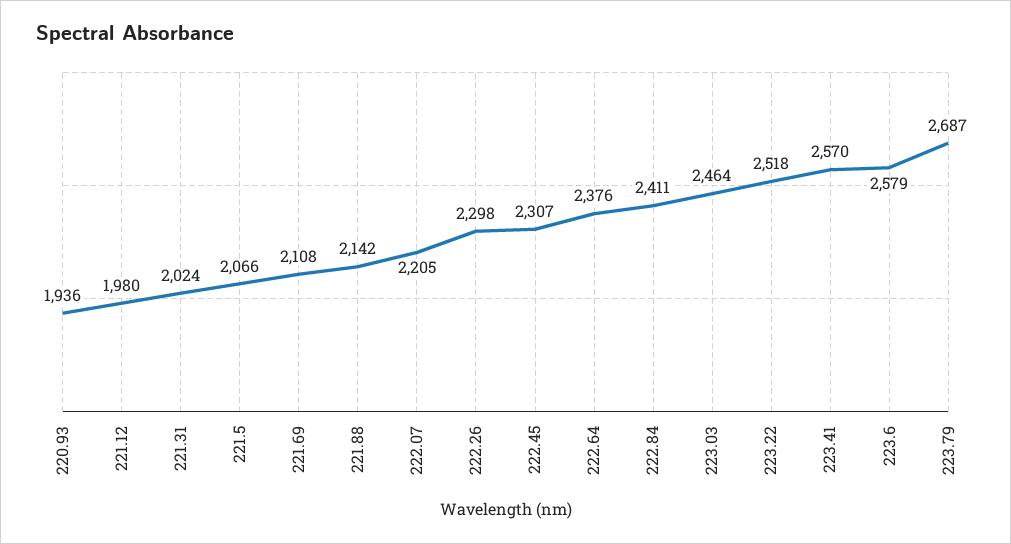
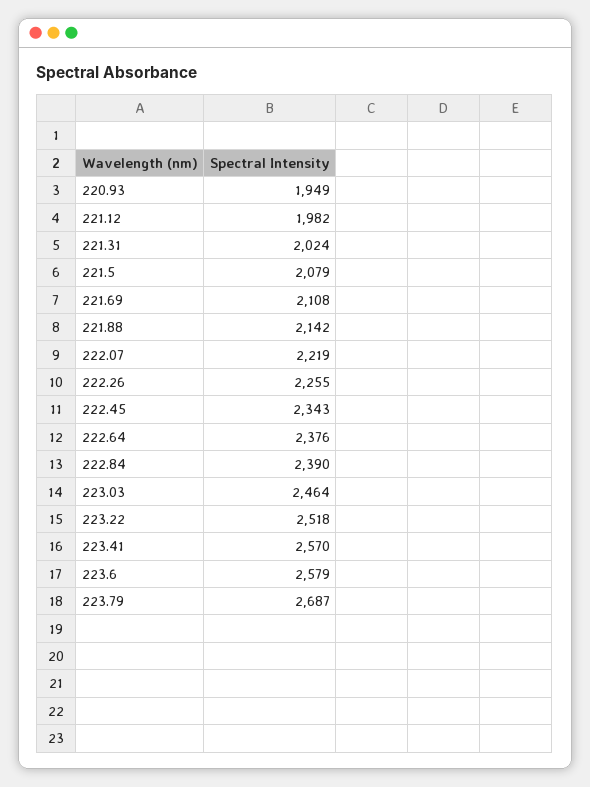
220.93: 1936 -> 1949
221.12: 1980 -> 1982
221.5: 2066 -> 2079
222.07: 2205 -> 2219
222.26: 2298 -> 2255
222.45: 2307 -> 2343
222.84: 2411 -> 2390

